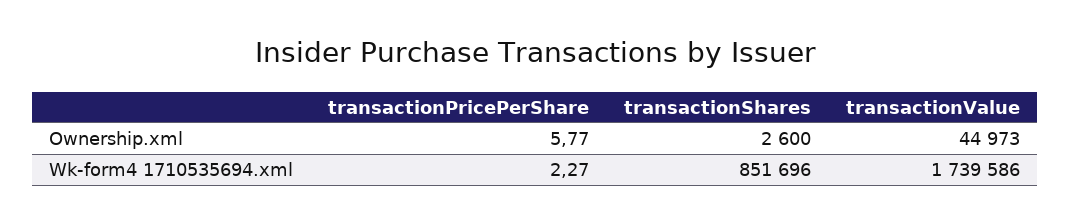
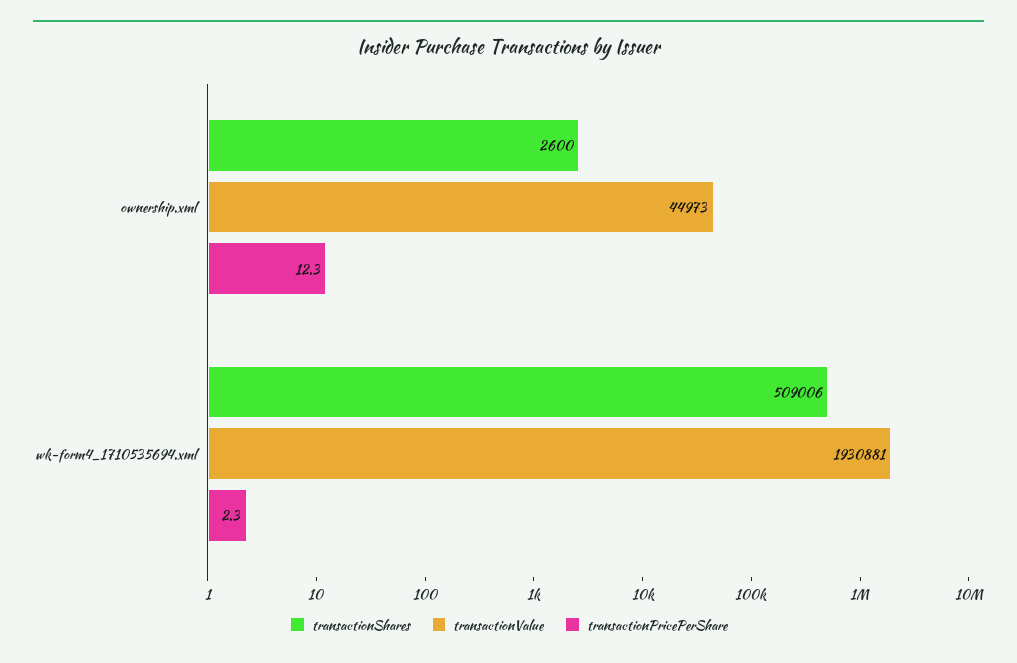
transactionPricePerShare, Ownership.xml: 5.77 -> 12.3
transactionShares, Wk-form4 1710535694.xml: 851696 -> 509006
transactionValue, Wk-form4 1710535694.xml: 1739586 -> 1930881

